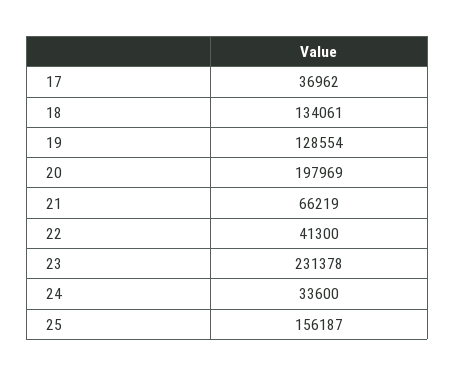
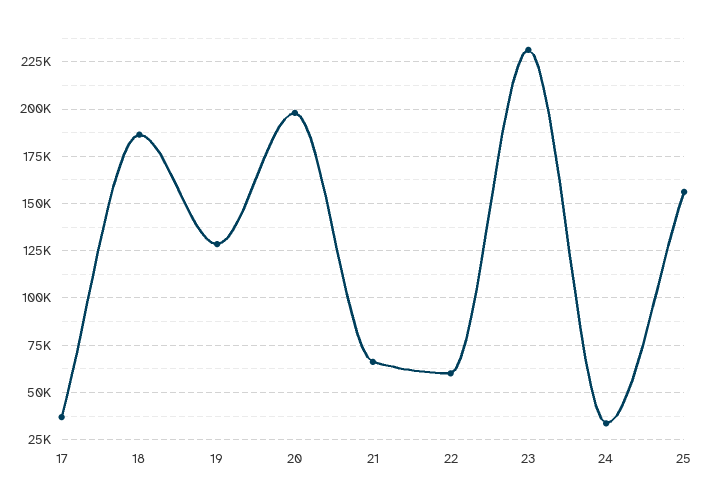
18: 134061 -> 185000
22: 41300 -> 60000

